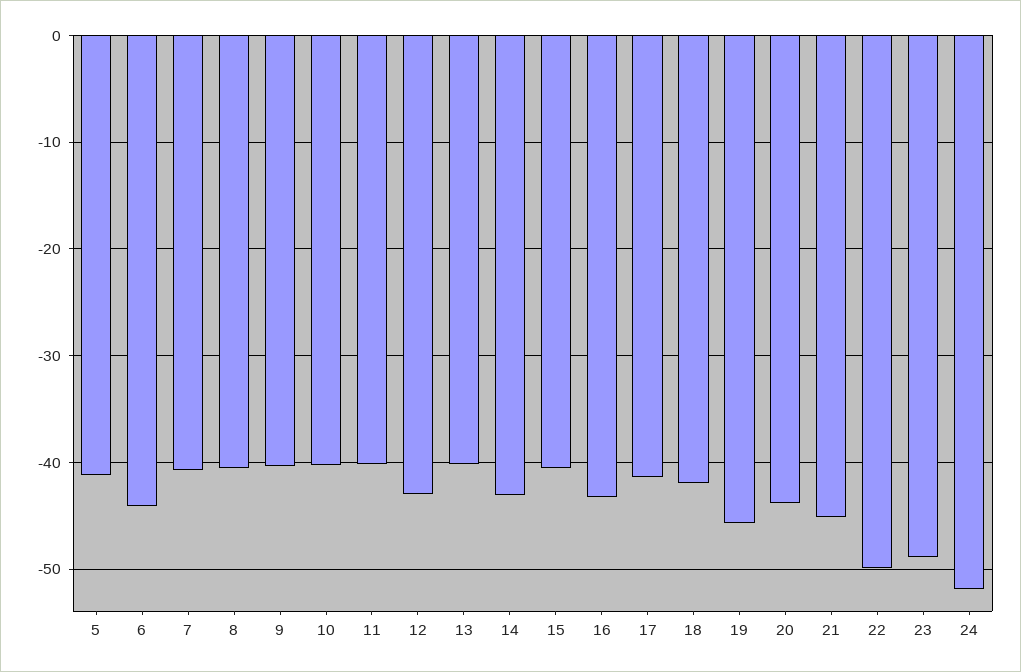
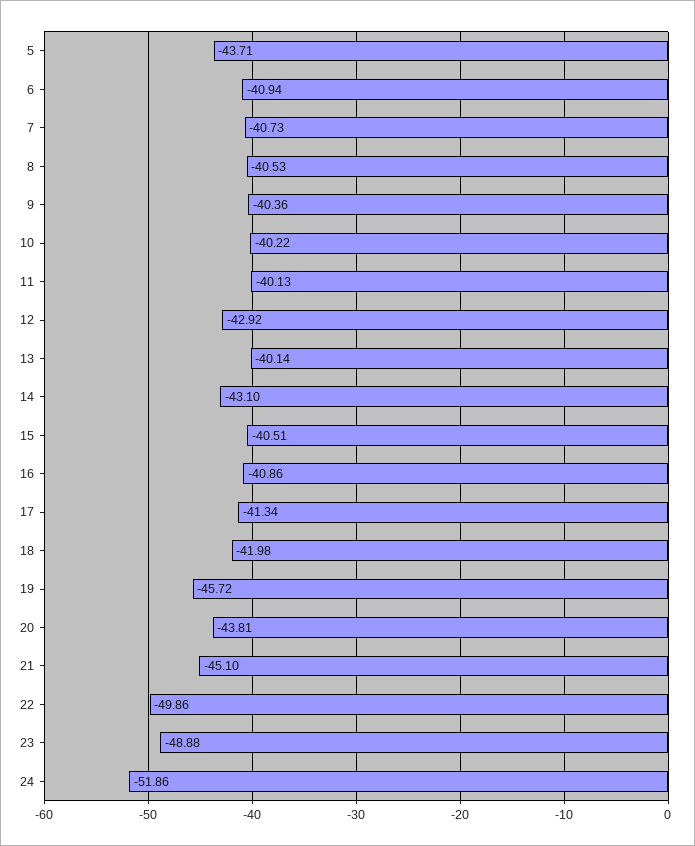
5: -41 -> -43.71
6: -44 -> -40.94
16: -43 -> -40.86

